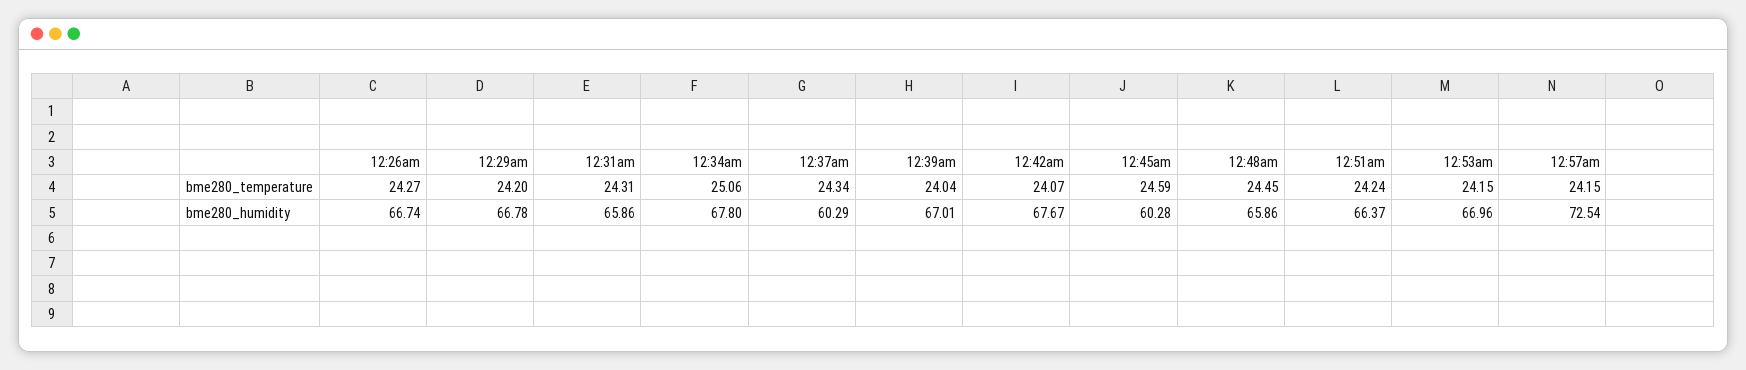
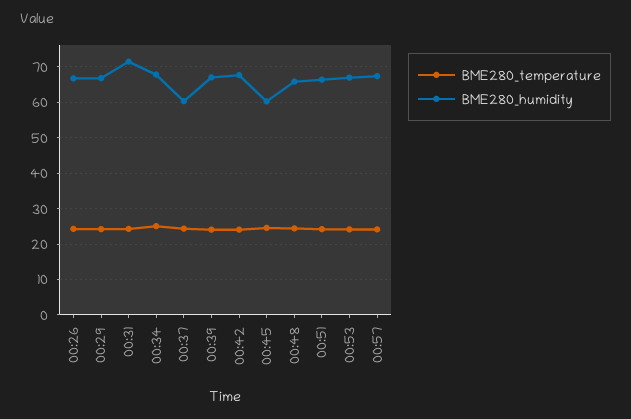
bme280_humidity, 12:31am: 65.86 -> 72
bme280_humidity, 12:57am: 72.54 -> 68

